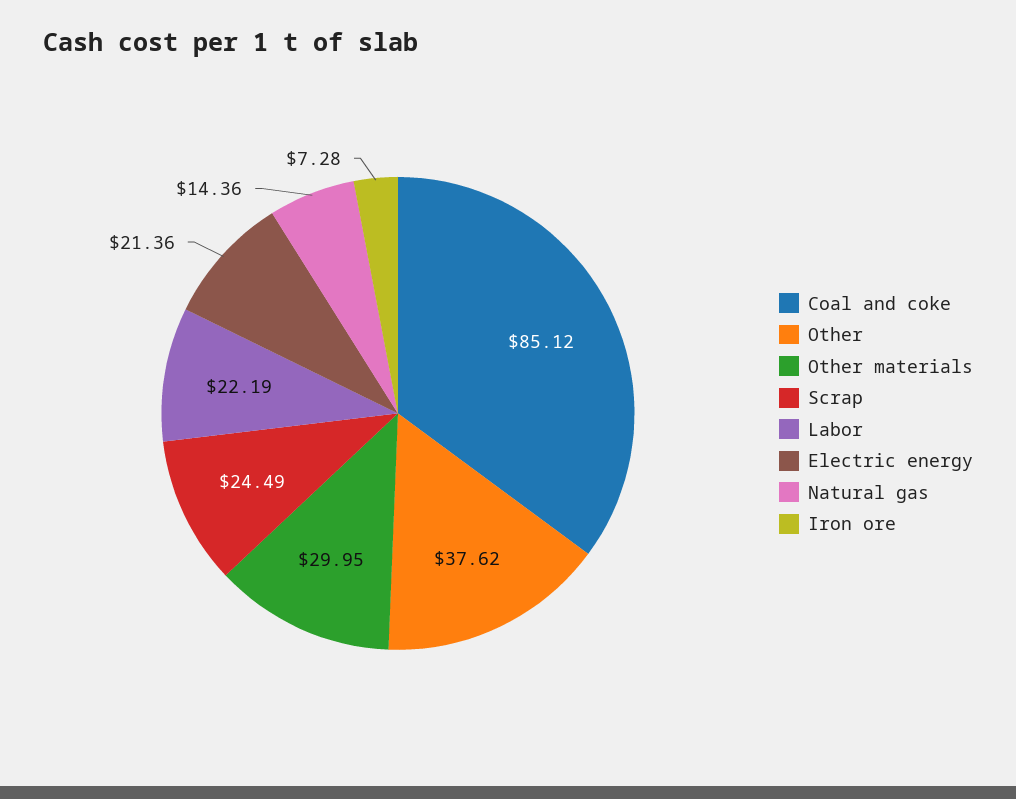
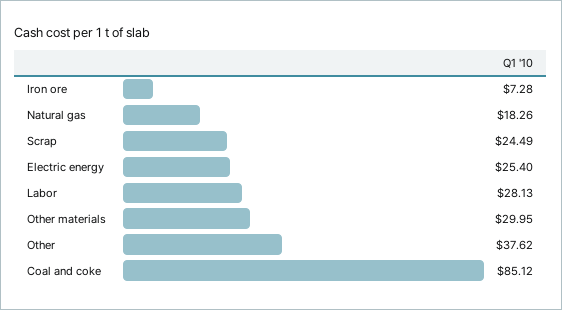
Labor: 22.19 -> 28.13
Electric energy: 21.36 -> 25.4
Natural gas: 14.36 -> 18.26

